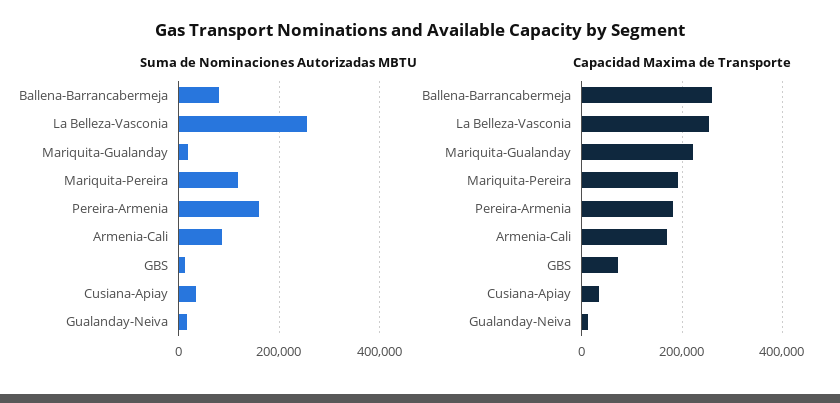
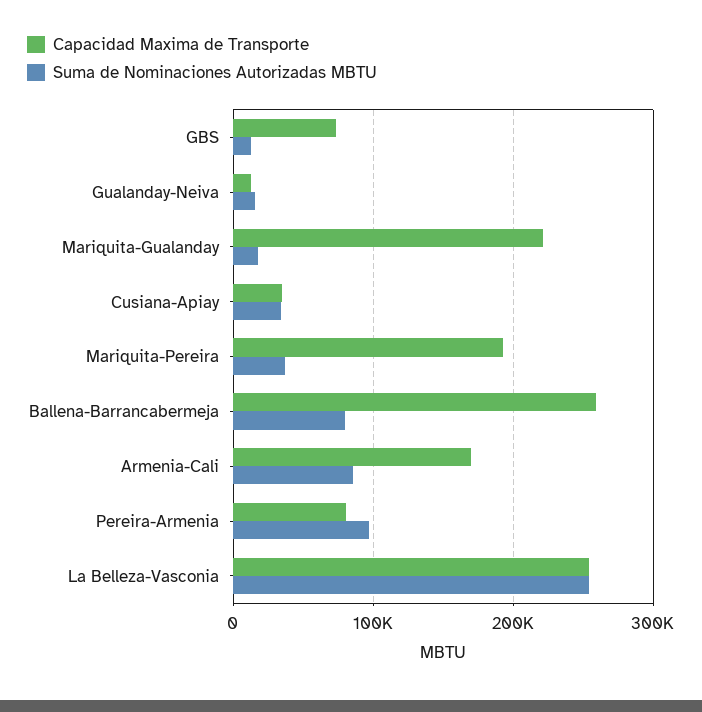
Suma de Nominaciones Autorizadas MBTU, Mariquita-Pereira: 120000 -> 40000
Suma de Nominaciones Autorizadas MBTU, Pereira-Armenia: 160000 -> 100000
Capacidad Maxima de Transporte, Pereira-Armenia: 180000 -> 80000

